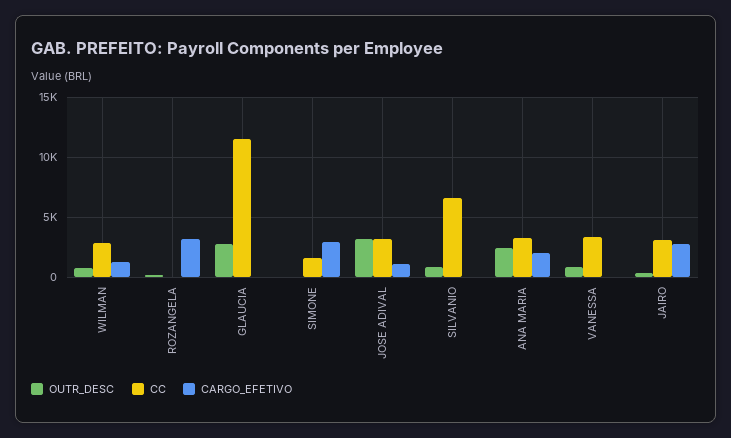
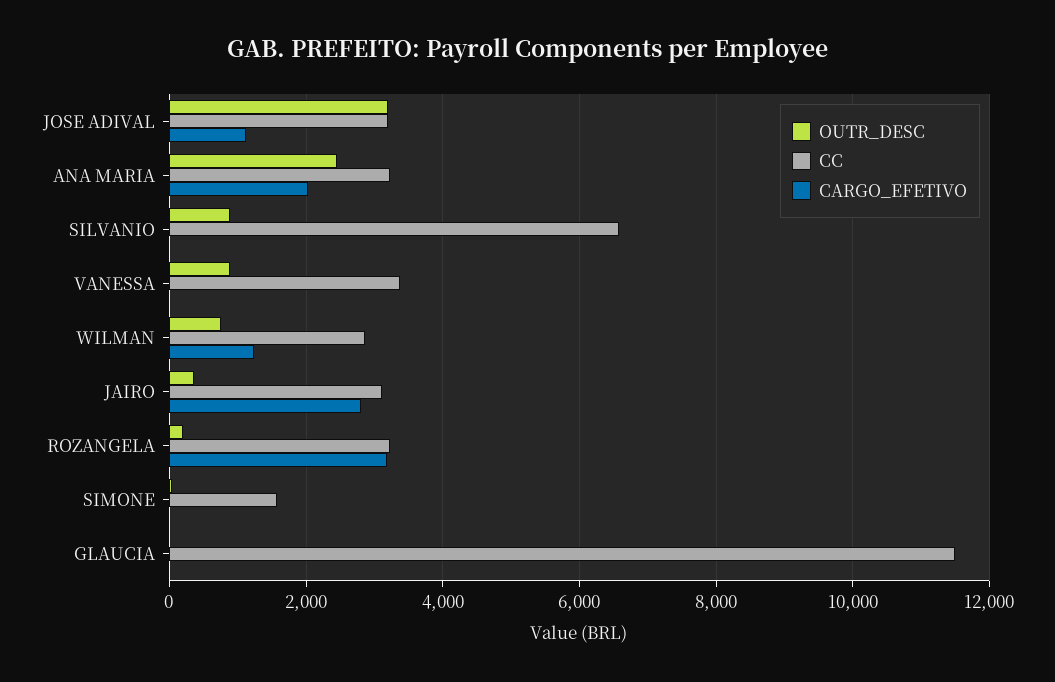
CC, ROZANGELA: 0 -> 3200
OUTR_DESC, GLAUCIA: 3000 -> 0
CARGO_EFETIVO, SIMONE: 3000 -> 0

